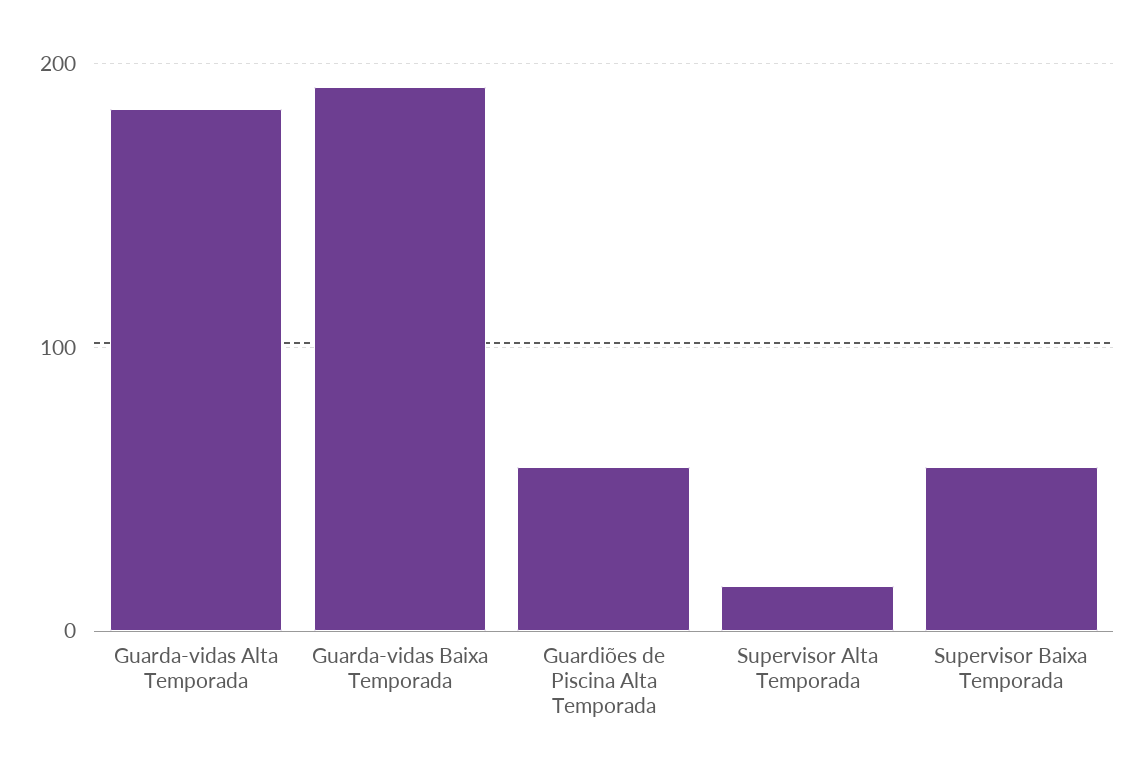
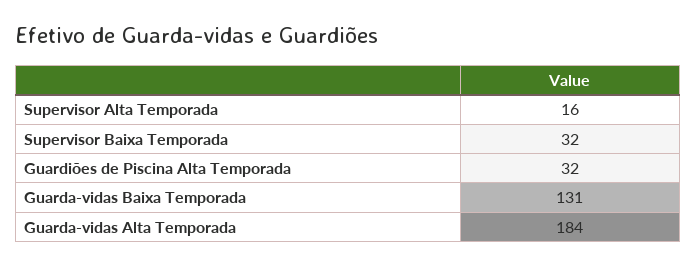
Guarda-vidas Baixa Temporada: 190 -> 131
Guardiões de Piscina Alta Temporada: 60 -> 32
Supervisor Baixa Temporada: 60 -> 32

